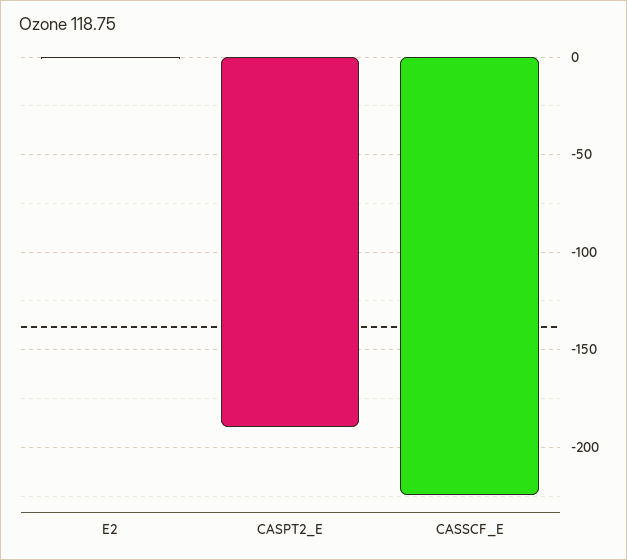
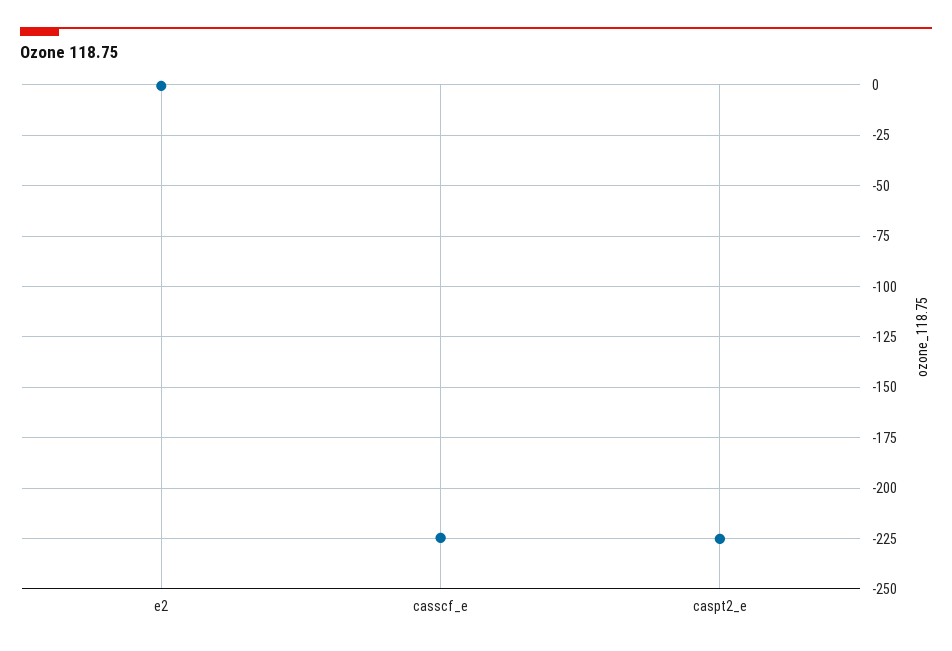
CASPT2_E: -190 -> -225

